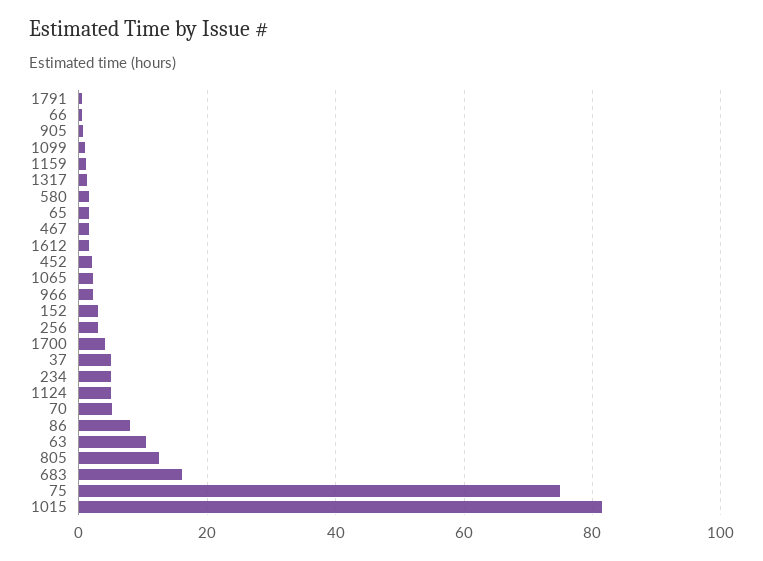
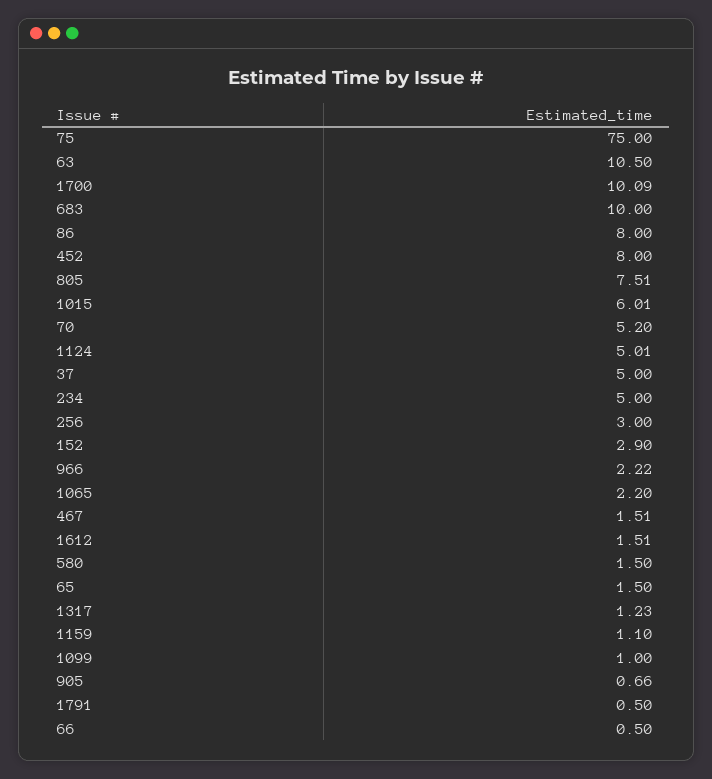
452: 2 -> 8
1700: 4 -> 10.09
805: 12 -> 7.51
683: 16 -> 10
1015: 82 -> 6.01

